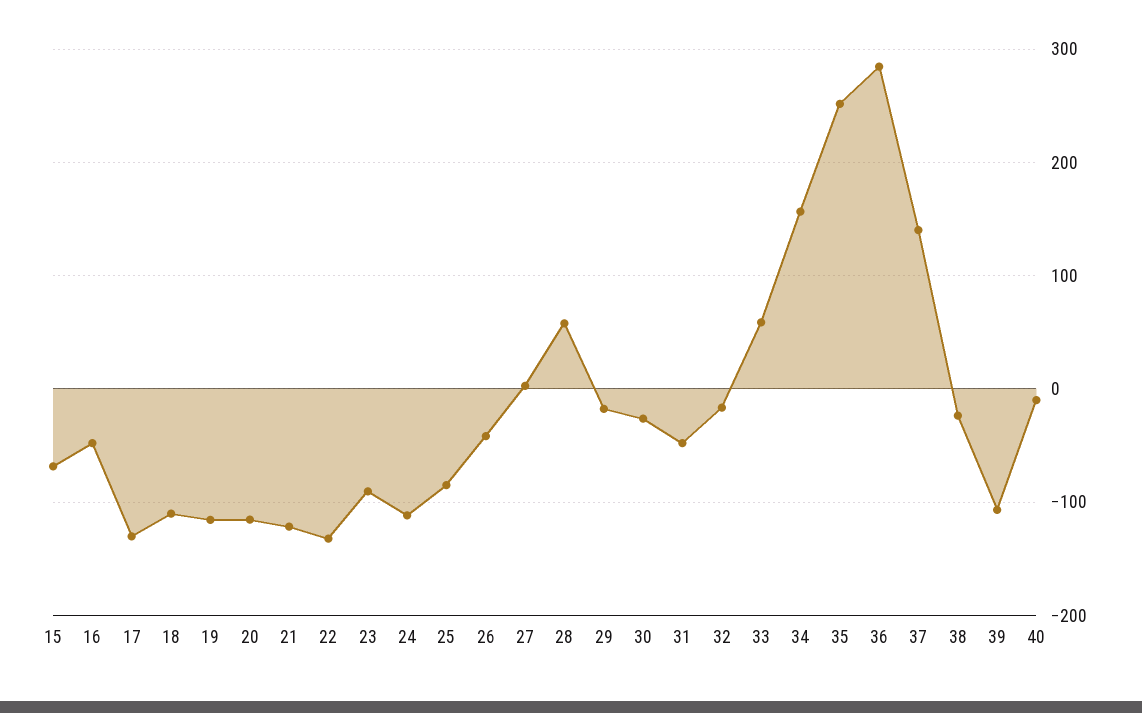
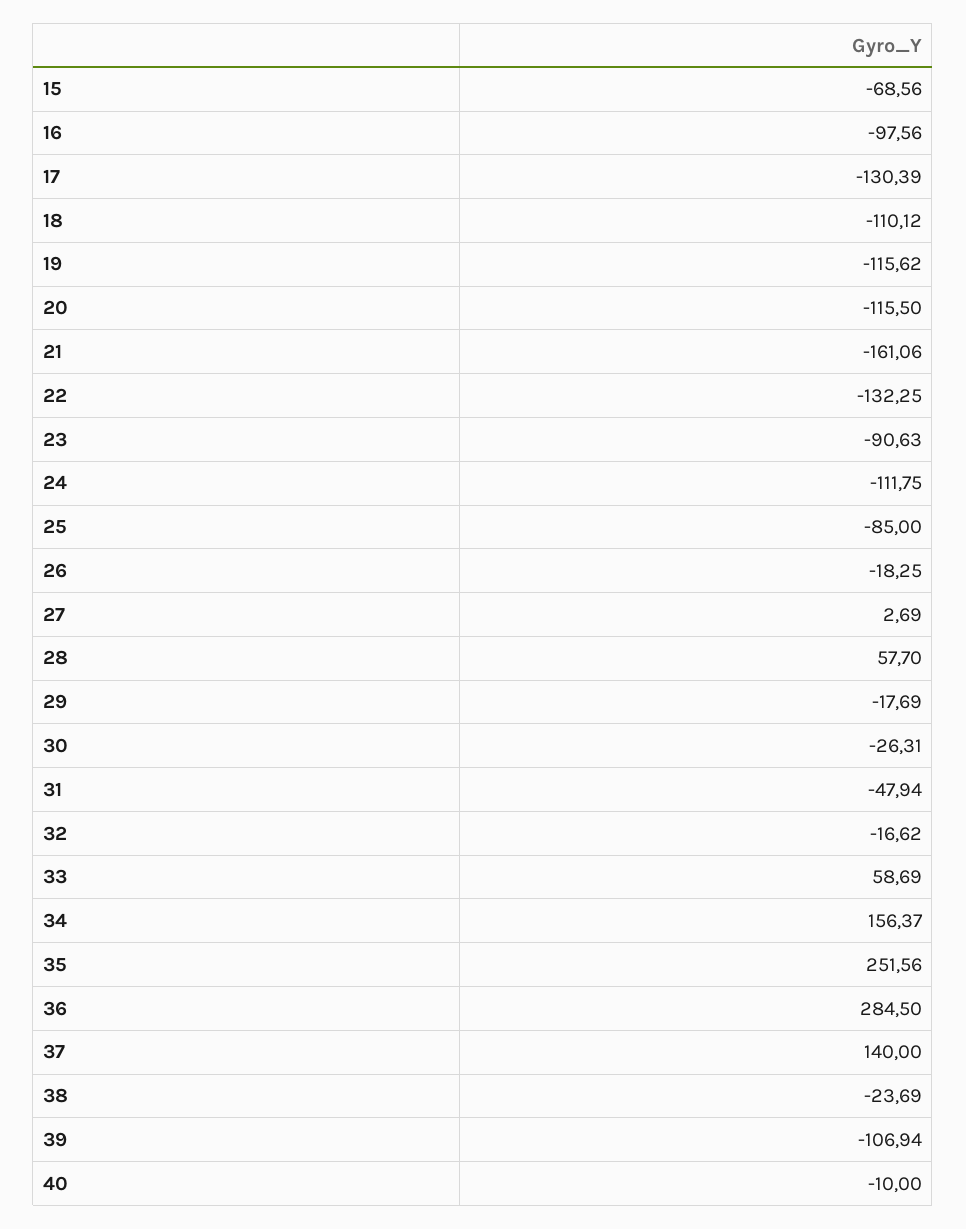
16: -50 -> -97.56
21: -120 -> -161.06
26: -40 -> -18.25

